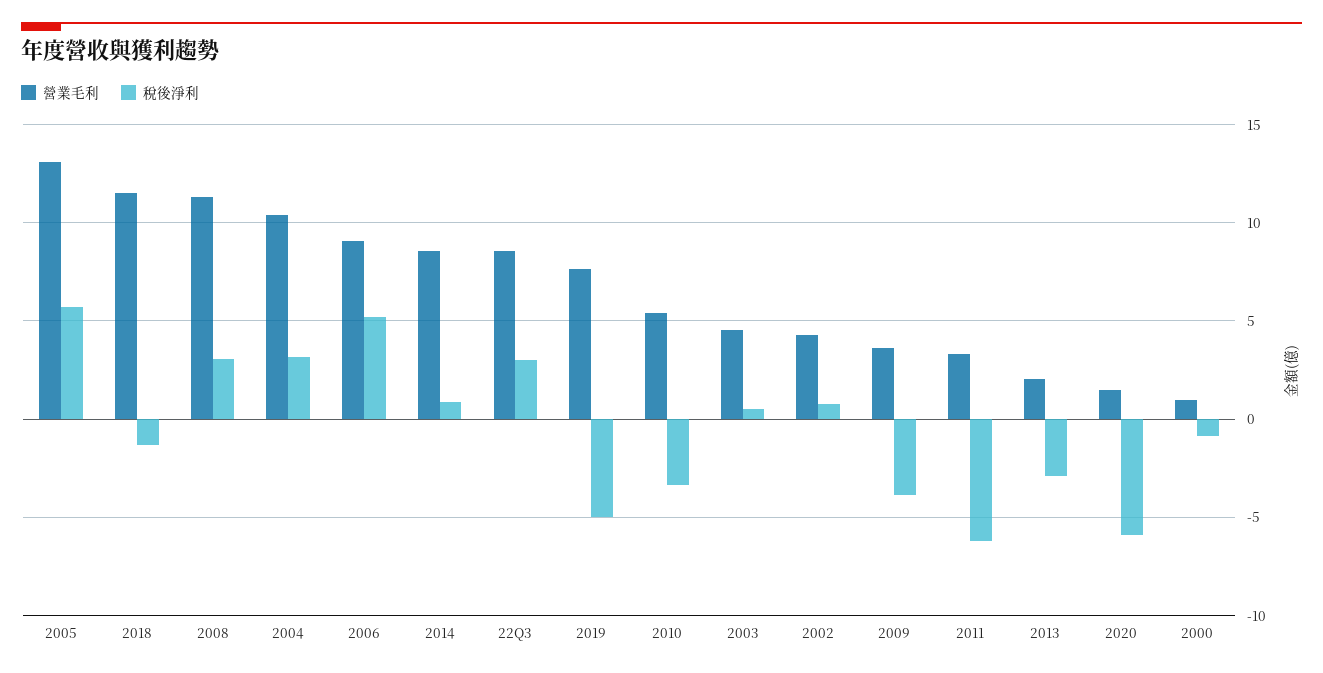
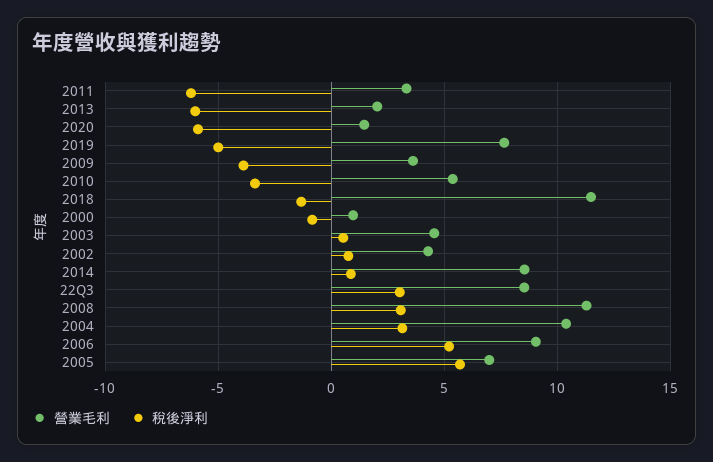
營業毛利, 2005: 13 -> 7
稅後淨利, 2013: -3 -> -6

